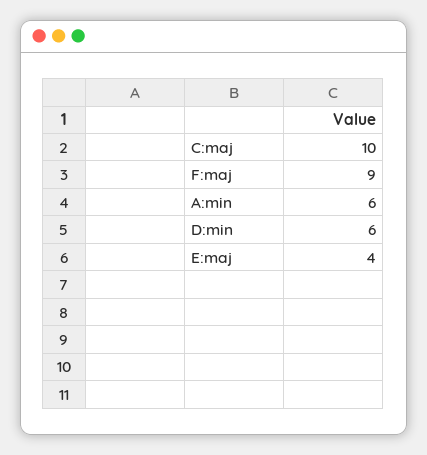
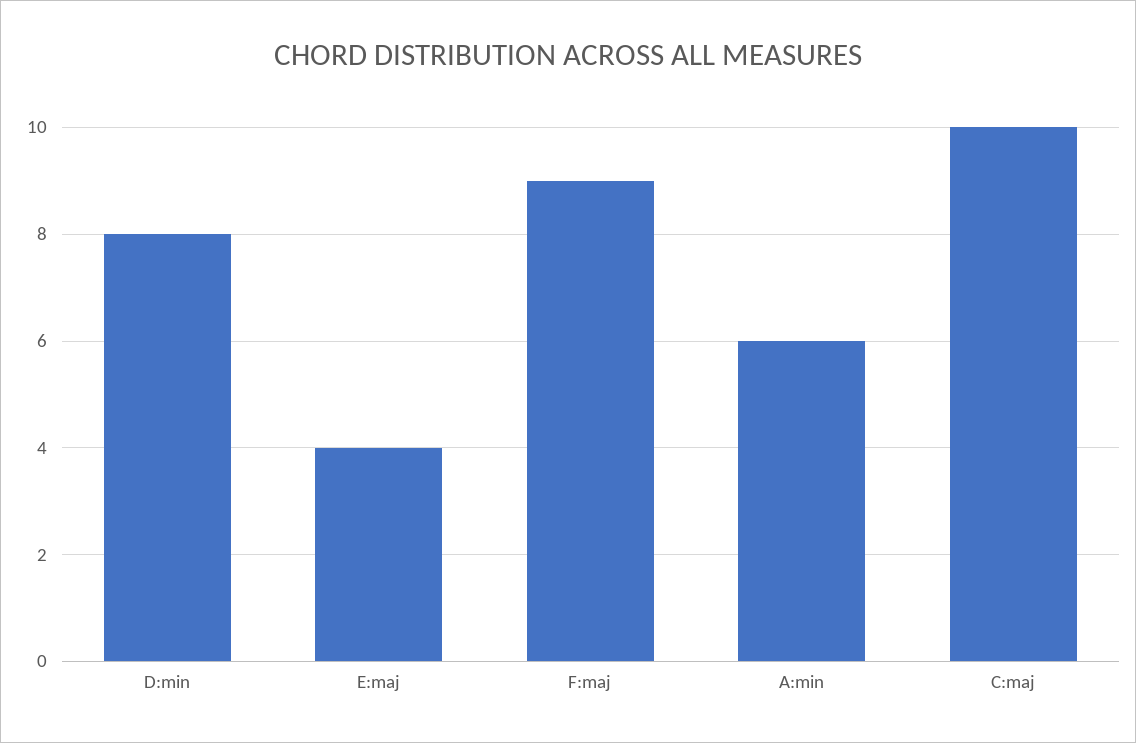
D:min: 6 -> 8

